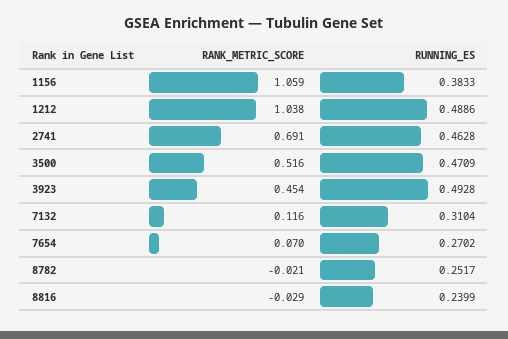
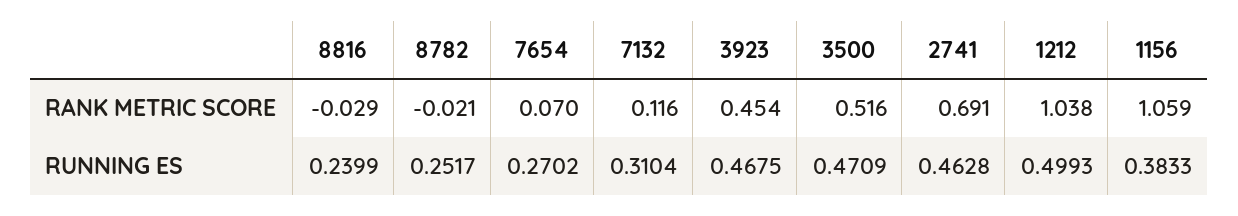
RUNNING_ES, 1212: 0.4886 -> 0.4993
RUNNING_ES, 3923: 0.4928 -> 0.4675

